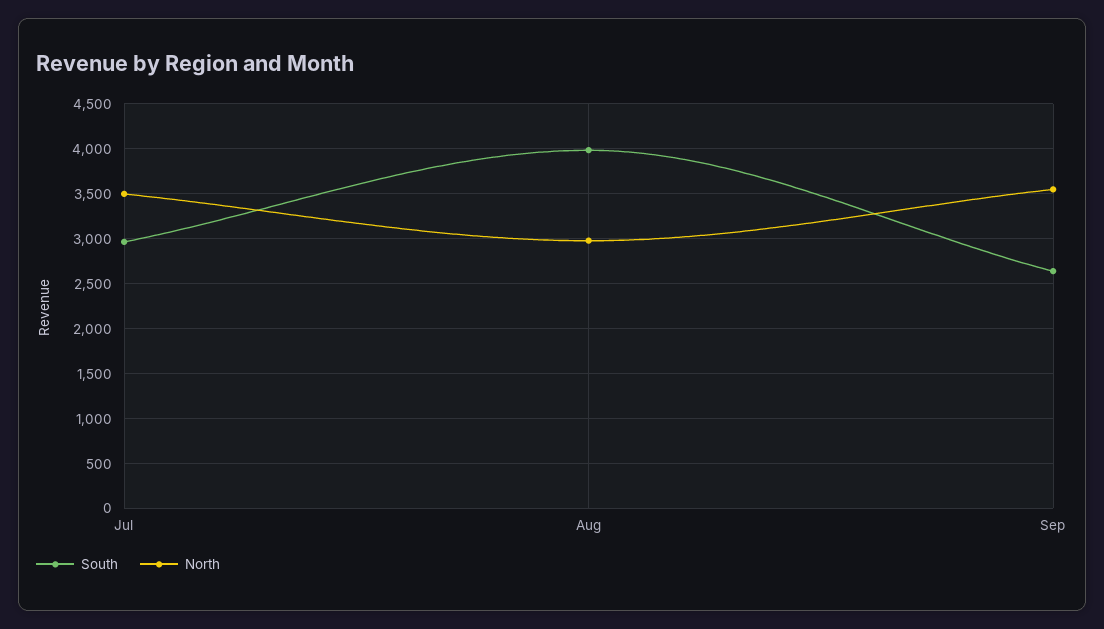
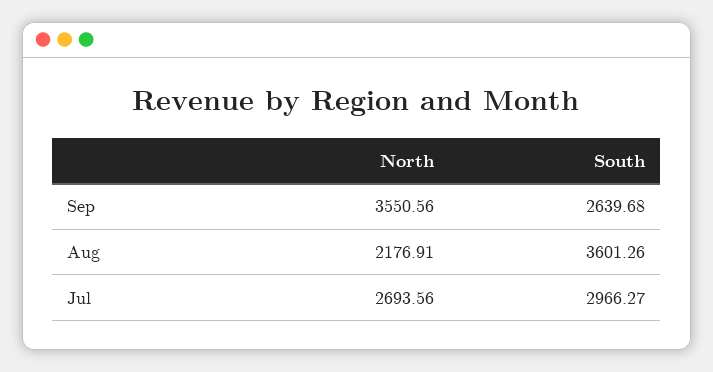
North, Jul: 3500 -> 2693.56
South, Aug: 4000 -> 3601.26
North, Aug: 3000 -> 2176.91

